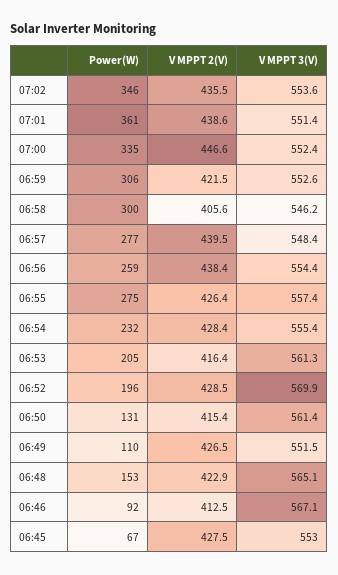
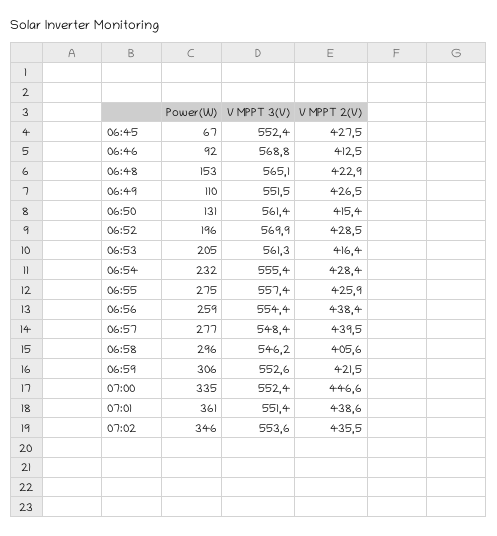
Power(W), 06:58: 300 -> 296
V MPPT 2(V), 06:55: 426.4 -> 425.9
V MPPT 3(V), 06:46: 567.1 -> 568.8
V MPPT 3(V), 06:45: 553 -> 552.4

